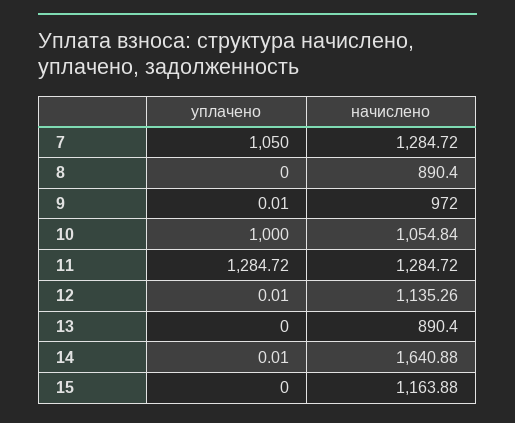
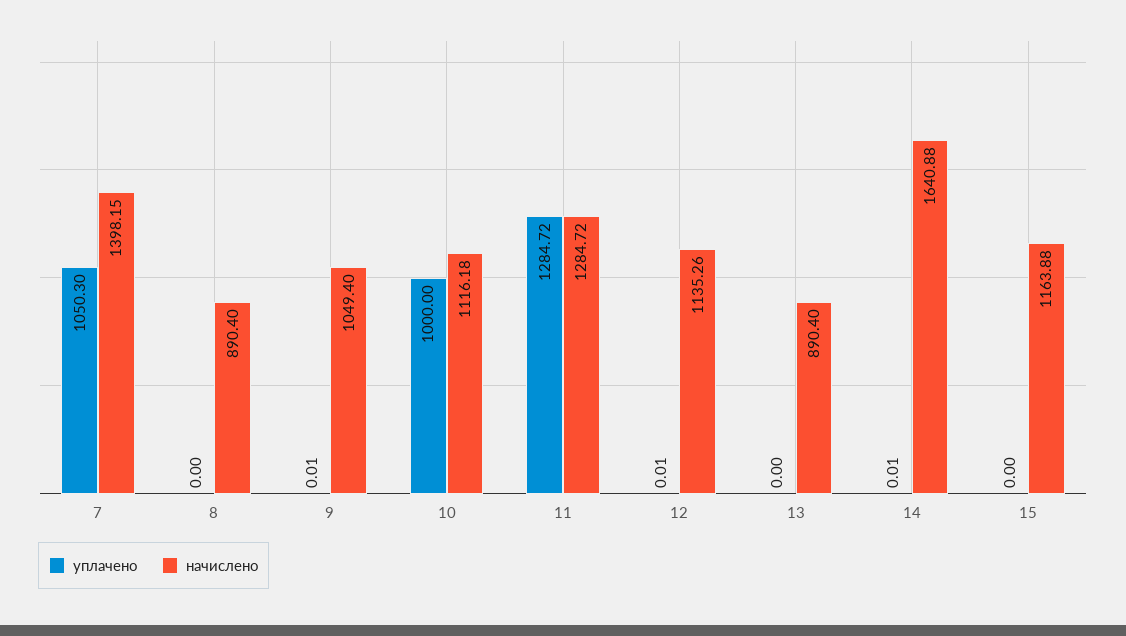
уплачено, 7: 1050 -> 1050.3
начислено, 7: 1284.72 -> 1398.15
начислено, 9: 972 -> 1049.4
начислено, 10: 1054.84 -> 1116.18

